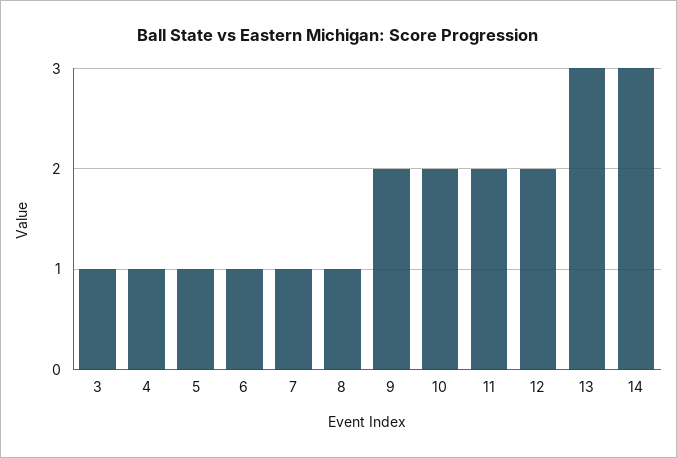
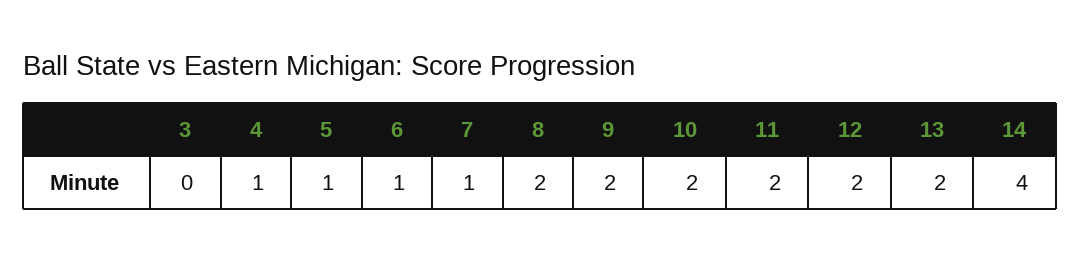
3: 1 -> 0
8: 1 -> 2
13: 3 -> 2
14: 3 -> 4

